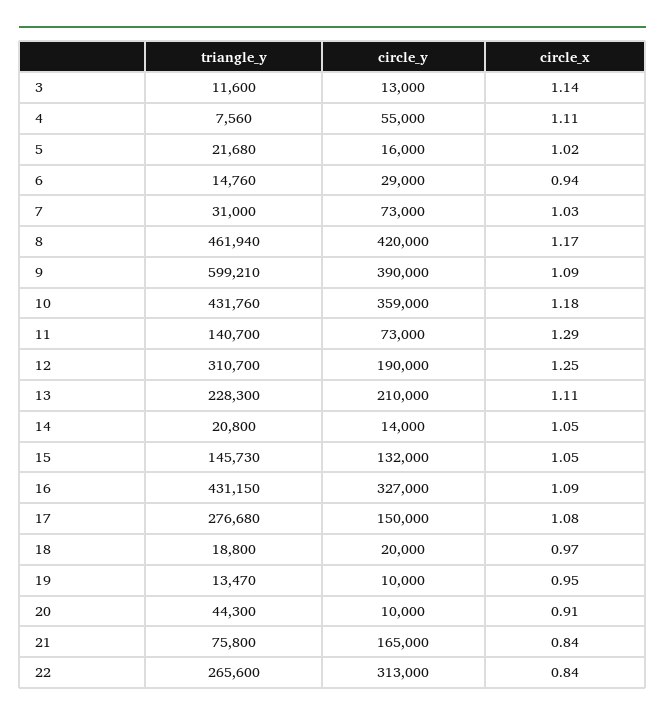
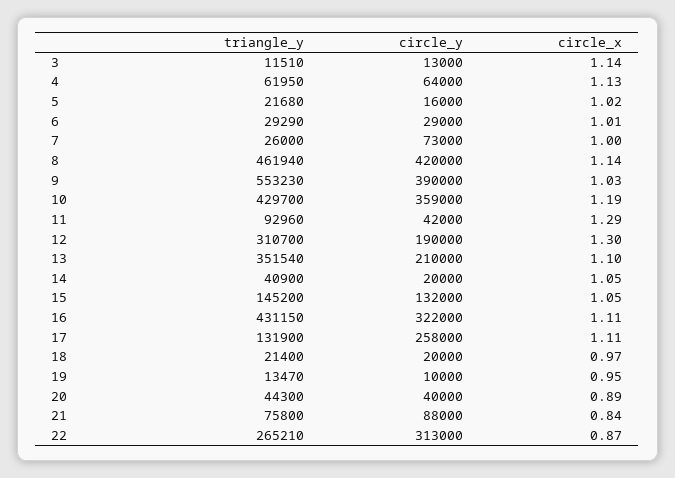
triangle_y, 3: 11600 -> 11510
triangle_y, 4: 7560 -> 61950
circle_y, 4: 55000 -> 64000
circle_x, 4: 1.11 -> 1.13
triangle_y, 6: 14760 -> 29290
circle_x, 6: 0.94 -> 1.01
triangle_y, 7: 31000 -> 26000
circle_x, 7: 1.03 -> 1
circle_x, 8: 1.17 -> 1.14
triangle_y, 9: 599210 -> 553230
circle_x, 9: 1.09 -> 1.03
triangle_y, 10: 431760 -> 429700
circle_x, 10: 1.18 -> 1.19
triangle_y, 11: 140700 -> 92960
circle_y, 11: 73000 -> 42000
circle_x, 12: 1.25 -> 1.3
triangle_y, 13: 228300 -> 351540
circle_x, 13: 1.11 -> 1.1
triangle_y, 14: 20800 -> 40900
circle_y, 14: 14000 -> 20000
triangle_y, 15: 145730 -> 145200
circle_y, 16: 327000 -> 322000
circle_x, 16: 1.09 -> 1.11
triangle_y, 17: 276680 -> 131900
circle_y, 17: 150000 -> 258000
circle_x, 17: 1.08 -> 1.11
triangle_y, 18: 18800 -> 21400
circle_y, 20: 10000 -> 40000
circle_x, 20: 0.91 -> 0.89
circle_y, 21: 165000 -> 88000
triangle_y, 22: 265600 -> 265210
circle_x, 22: 0.84 -> 0.87

